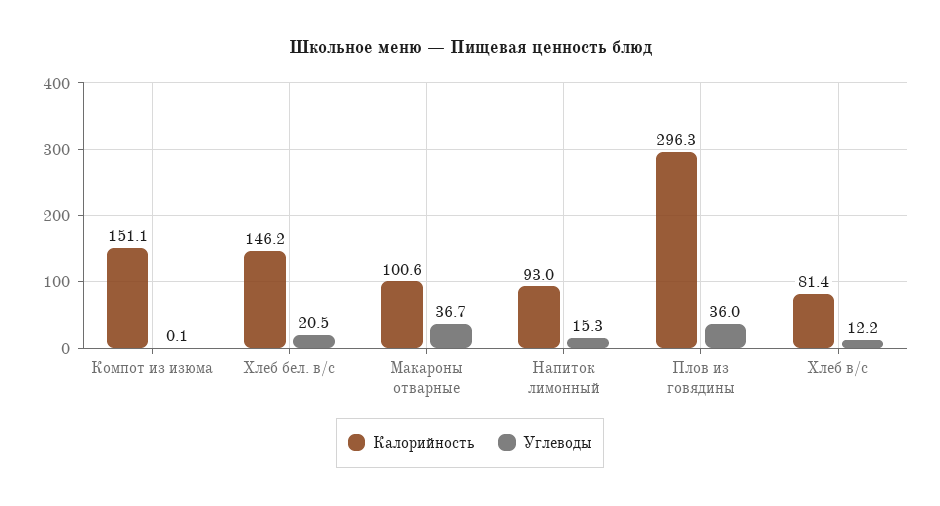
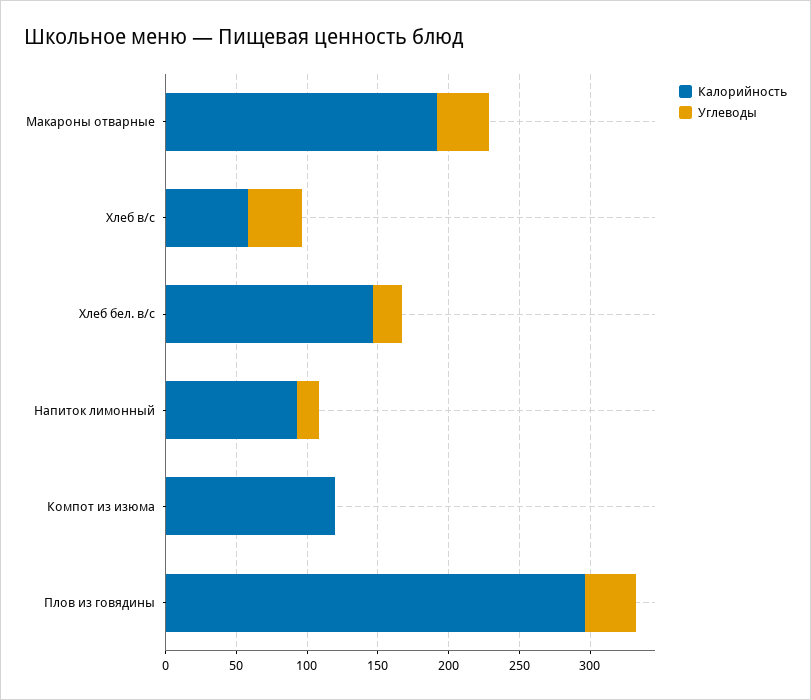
Калорийность, Компот из изюма: 151.1 -> 120
Калорийность, Макароны отварные: 100.6 -> 190
Калорийность, Хлеб в/с: 81.4 -> 60
Углеводы, Хлеб в/с: 12.2 -> 40

